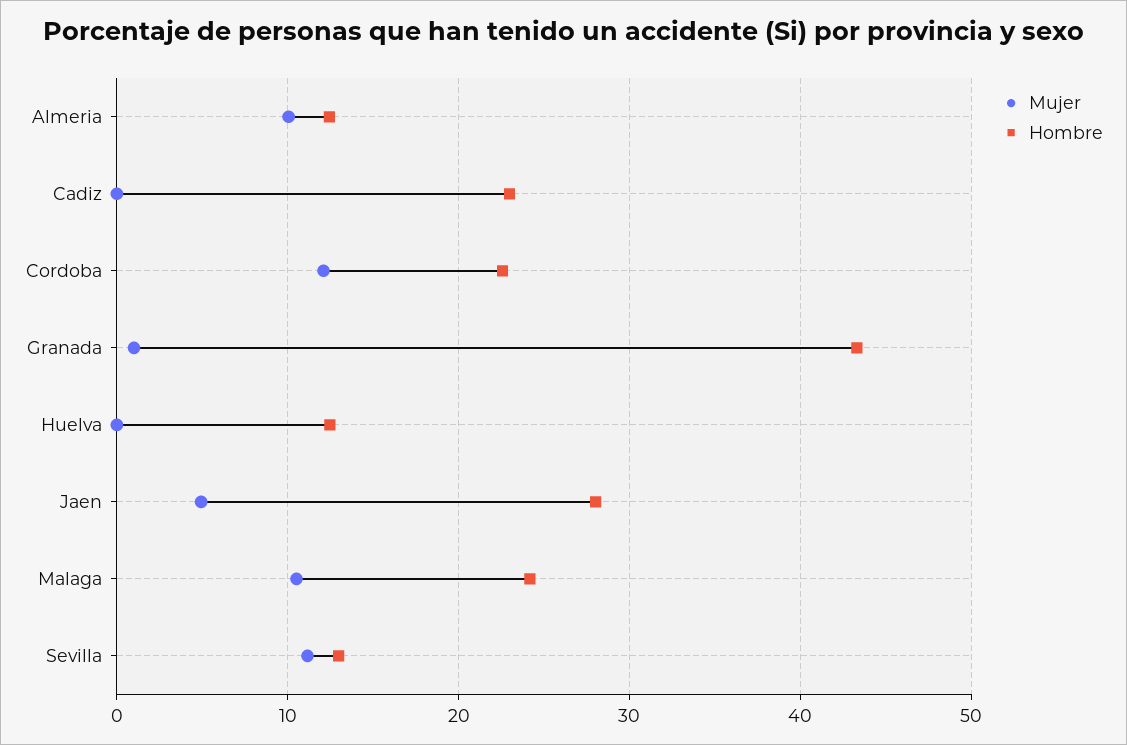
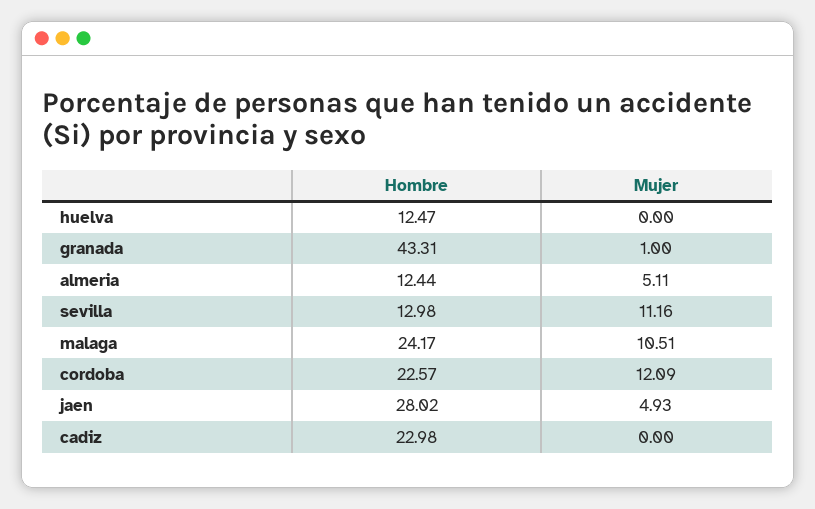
Mujer, Almeria: 10 -> 5.11

